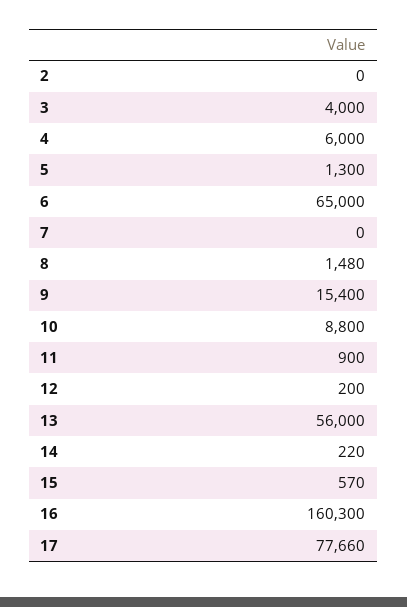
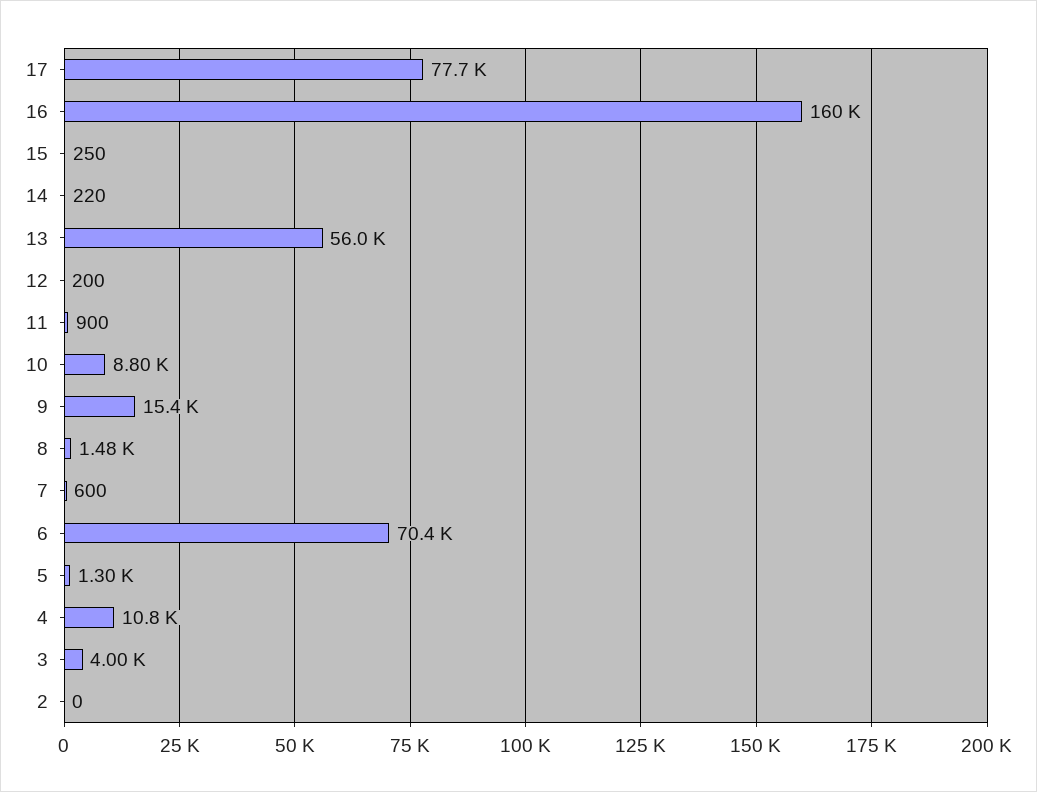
4: 6000 -> 10800
6: 65000 -> 70400
7: 0 -> 600
15: 570 -> 250

